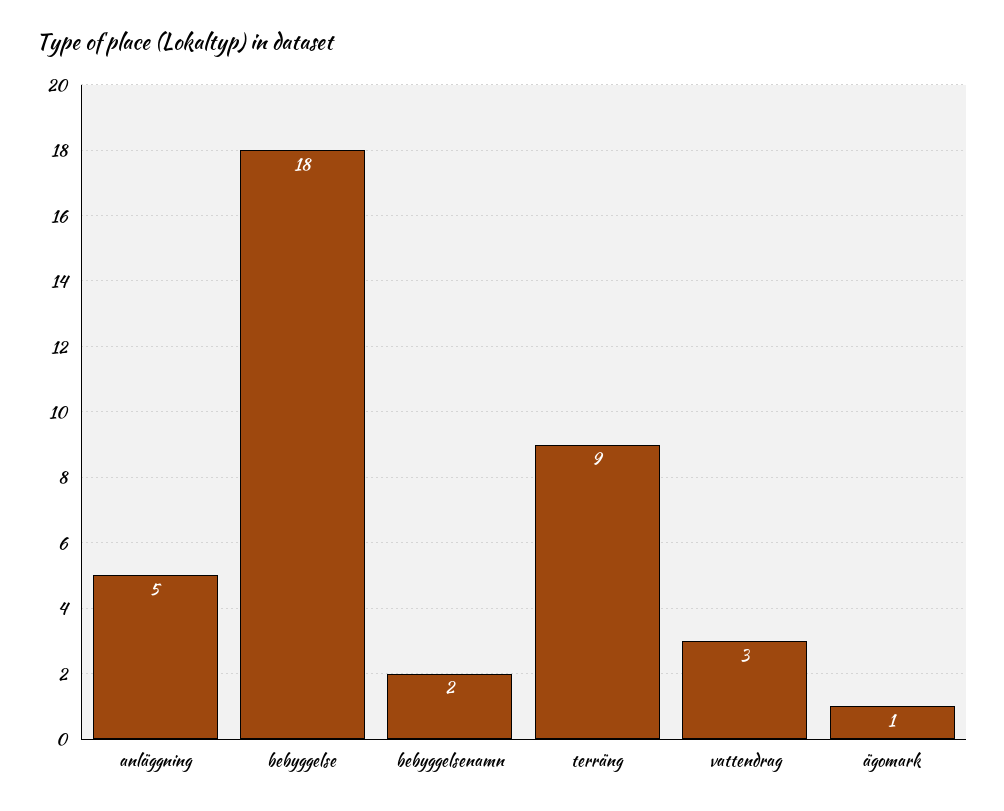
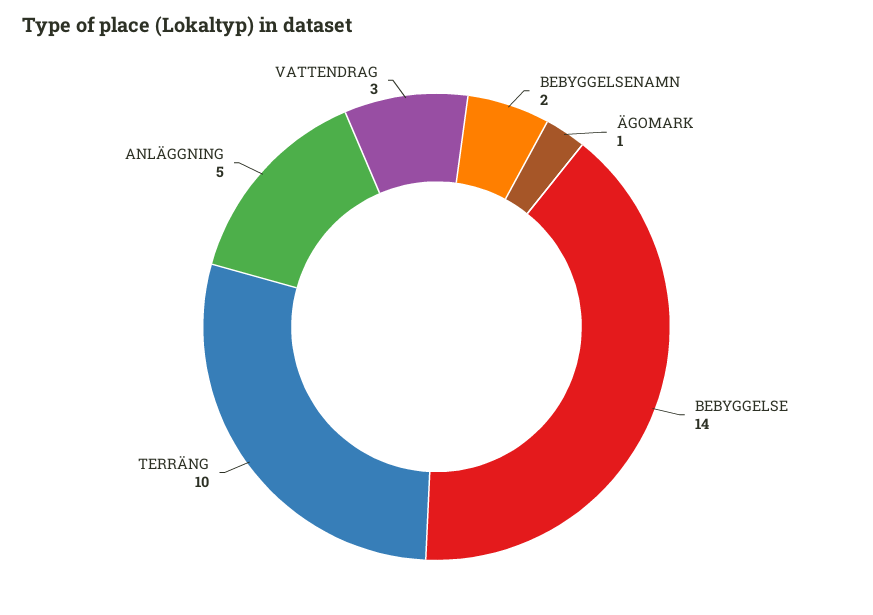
bebyggelse: 18 -> 14
terräng: 9 -> 10

